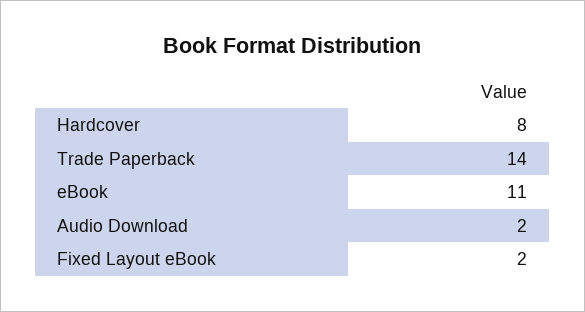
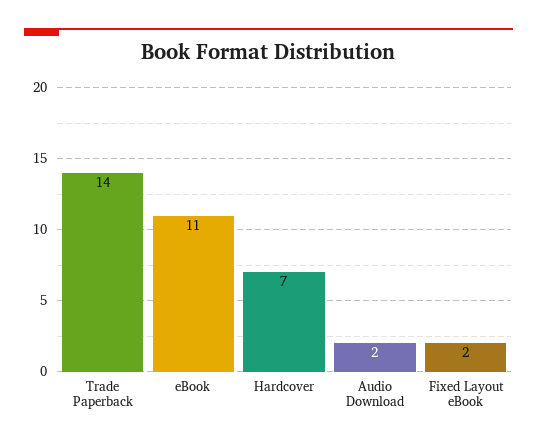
Hardcover: 8 -> 7

